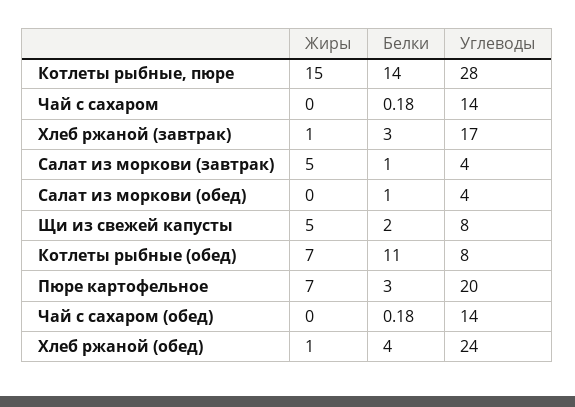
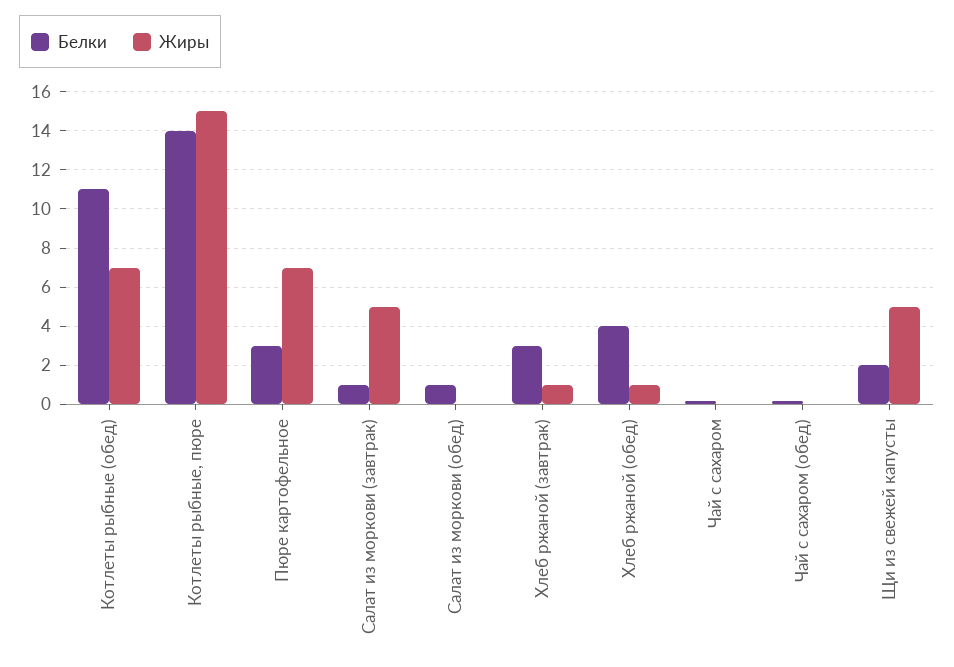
Углеводы, Котлеты рыбные, пюре: 28 -> none
Углеводы, Чай с сахаром: 14 -> none
Углеводы, Хлеб ржаной (завтрак): 17 -> none
Углеводы, Салат из моркови (завтрак): 4 -> none
Углеводы, Салат из моркови (обед): 4 -> none
Углеводы, Щи из свежей капусты: 8 -> none
Углеводы, Котлеты рыбные (обед): 8 -> none
Углеводы, Пюре картофельное: 20 -> none
Углеводы, Чай с сахаром (обед): 14 -> none
Углеводы, Хлеб ржаной (обед): 24 -> none

